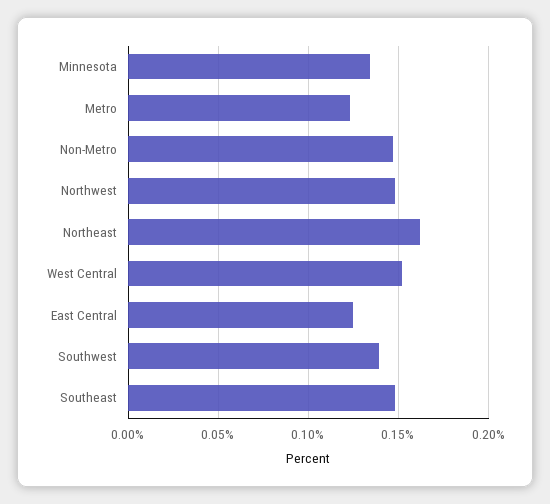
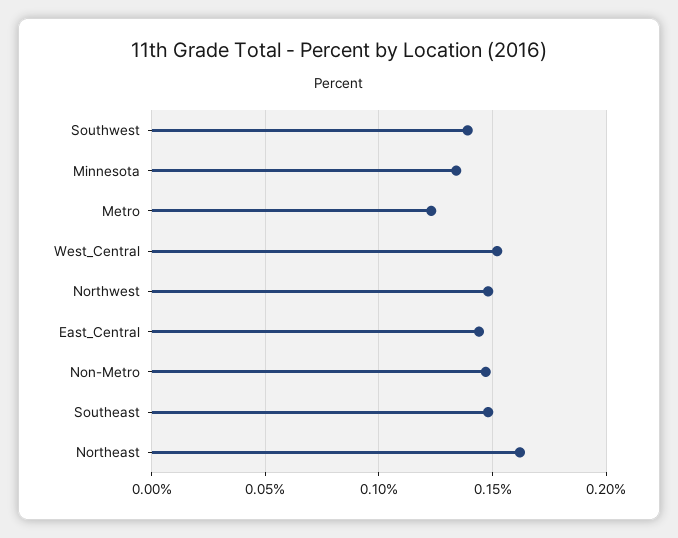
East Central: 0.125 -> 0.145

